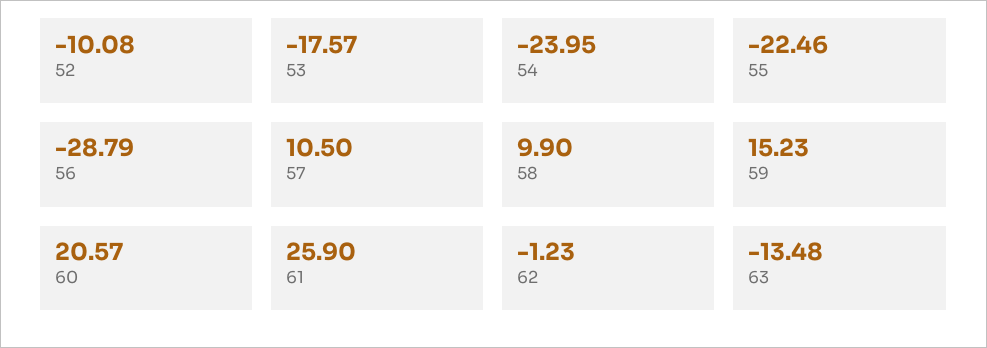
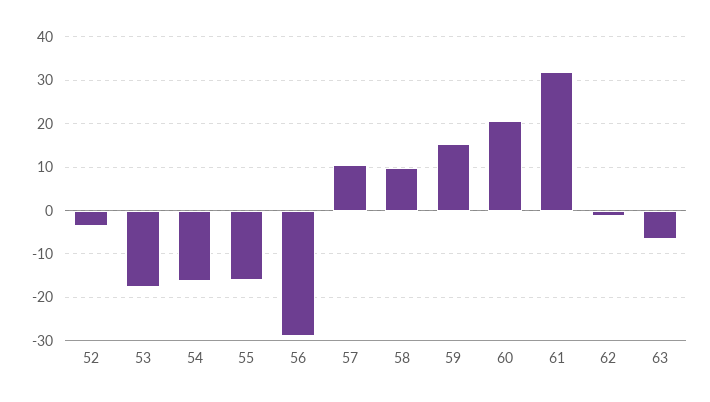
52: -10.08 -> -4
54: -23.95 -> -16
55: -22.46 -> -16
61: 25.9 -> 32
63: -13.48 -> -6

